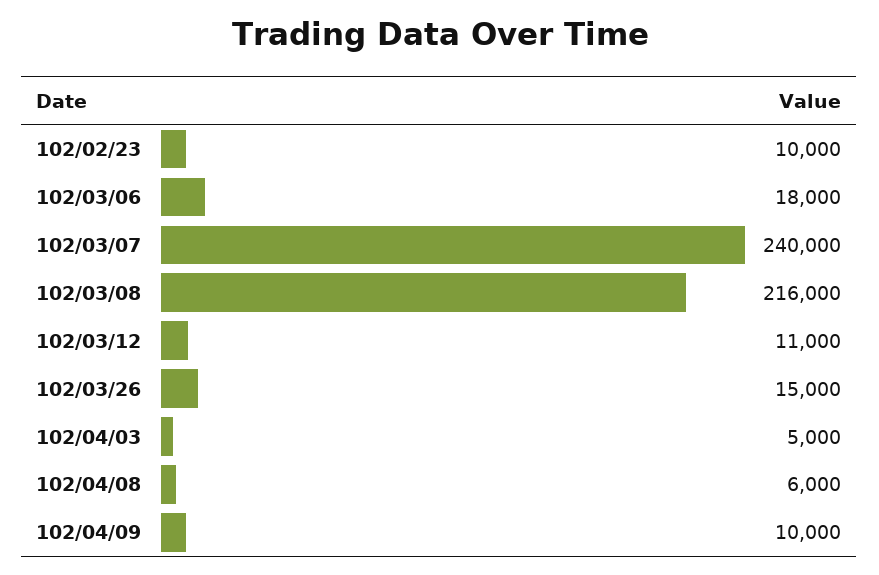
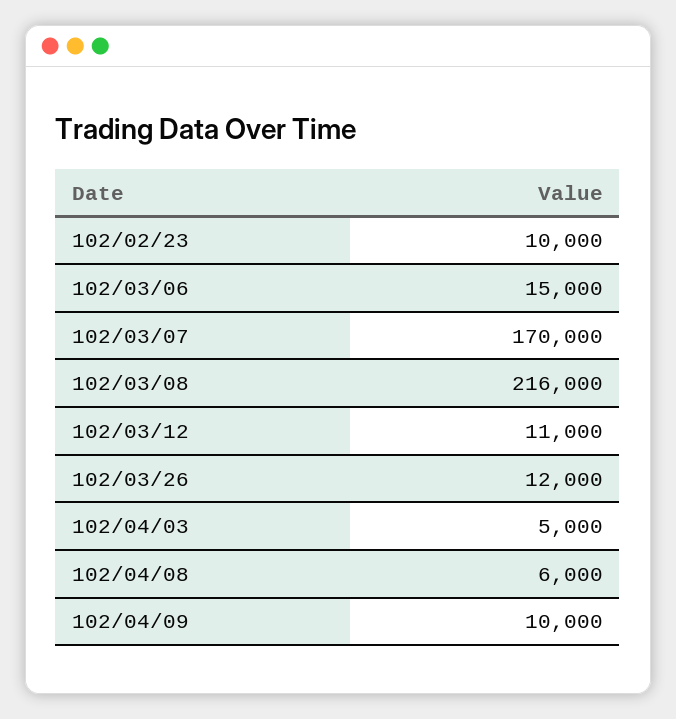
102/03/06: 18000 -> 15000
102/03/07: 240000 -> 170000
102/03/26: 15000 -> 12000

